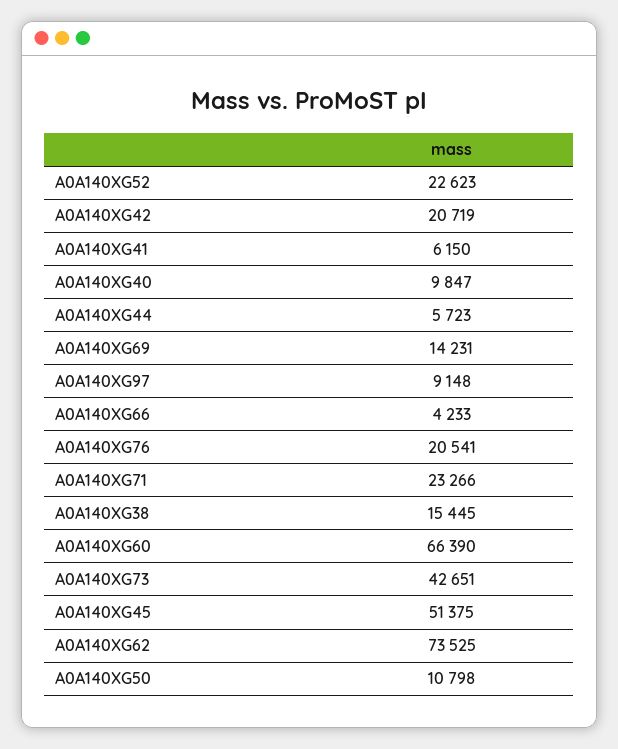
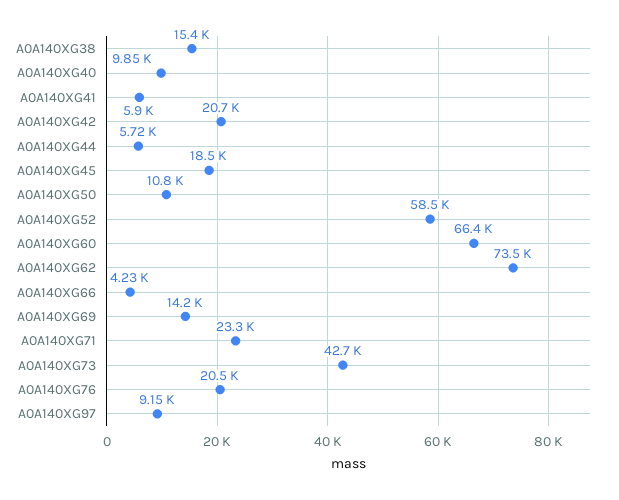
A0A140XG52: 22623 -> 58500
A0A140XG41: 6150 -> 5900
A0A140XG45: 51375 -> 18500

